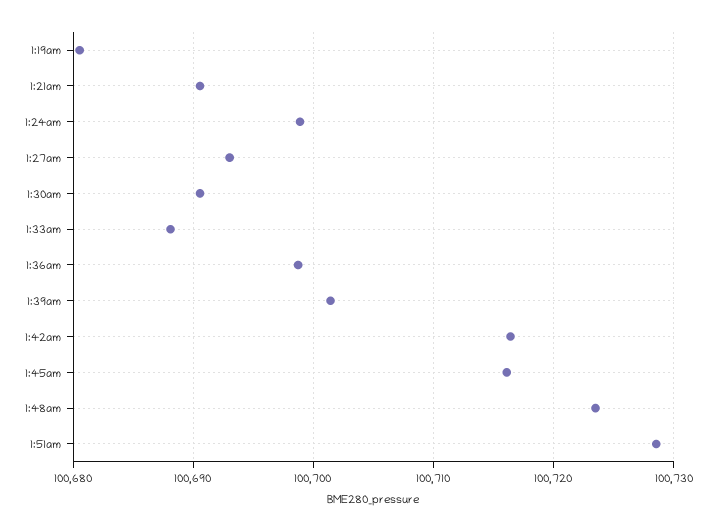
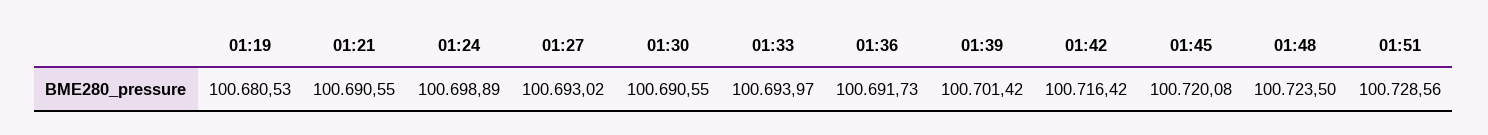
1:33am: 100688 -> 100693.97
1:36am: 100699 -> 100691.73
1:45am: 100716 -> 100720.08

